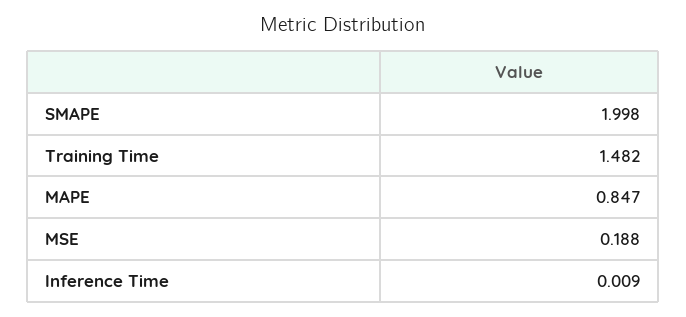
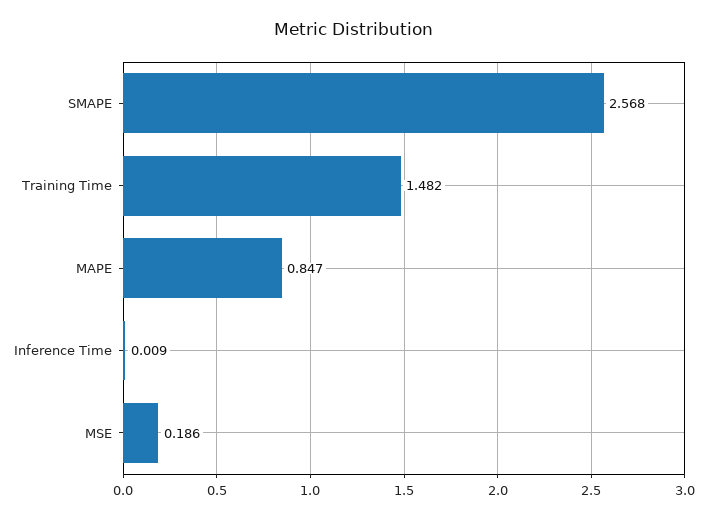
SMAPE: 1.998 -> 2.568
MSE: 0.188 -> 0.186

